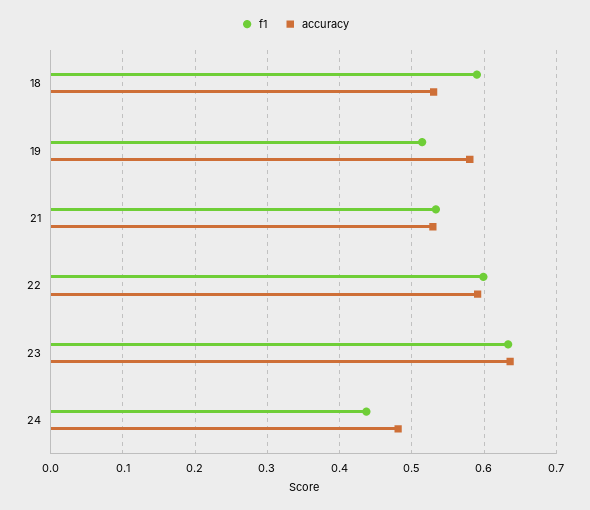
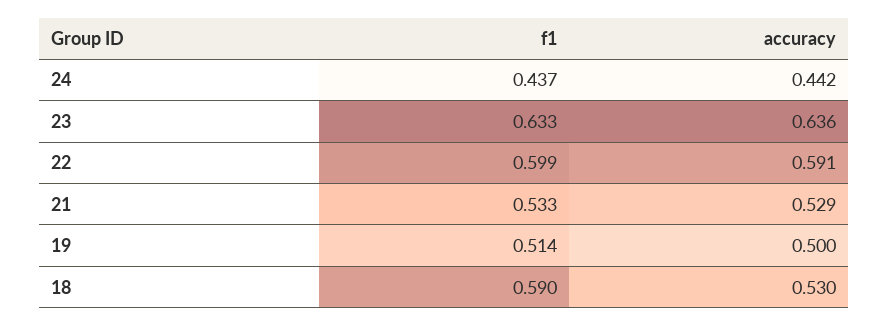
accuracy, 19: 0.58 -> 0.5
accuracy, 24: 0.48 -> 0.442

